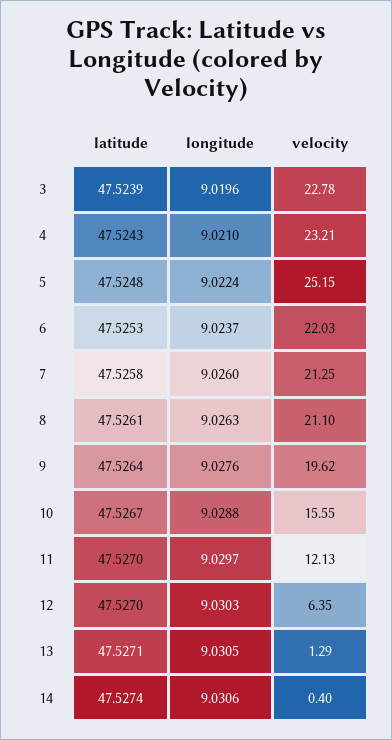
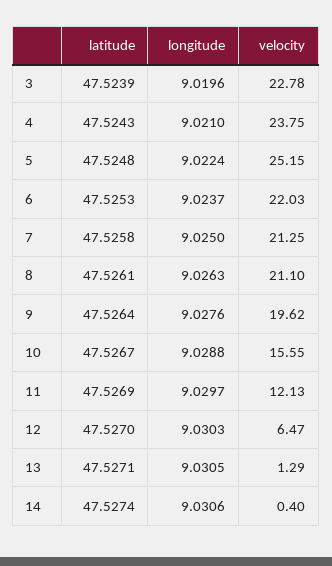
velocity, 4: 23.21 -> 23.75
longitude, 7: 9.026 -> 9.025
latitude, 11: 47.527 -> 47.5269
velocity, 12: 6.35 -> 6.47

